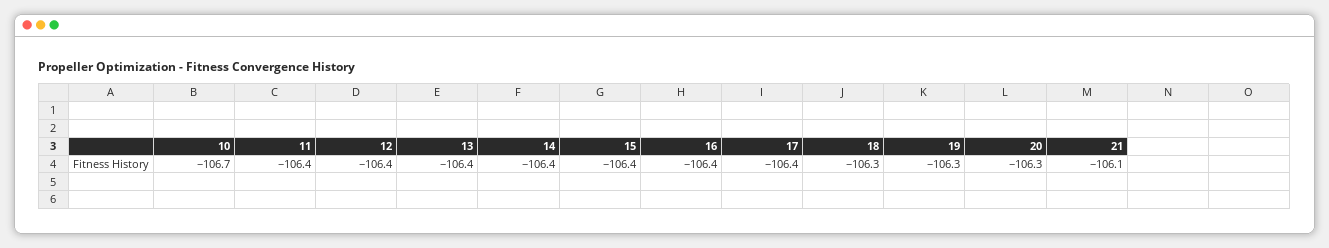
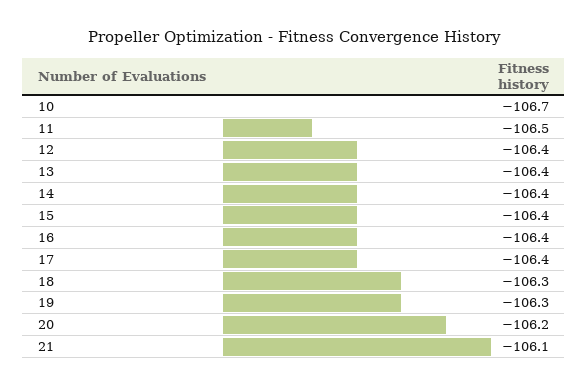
11: -106.4 -> -106.5
20: -106.3 -> -106.2

